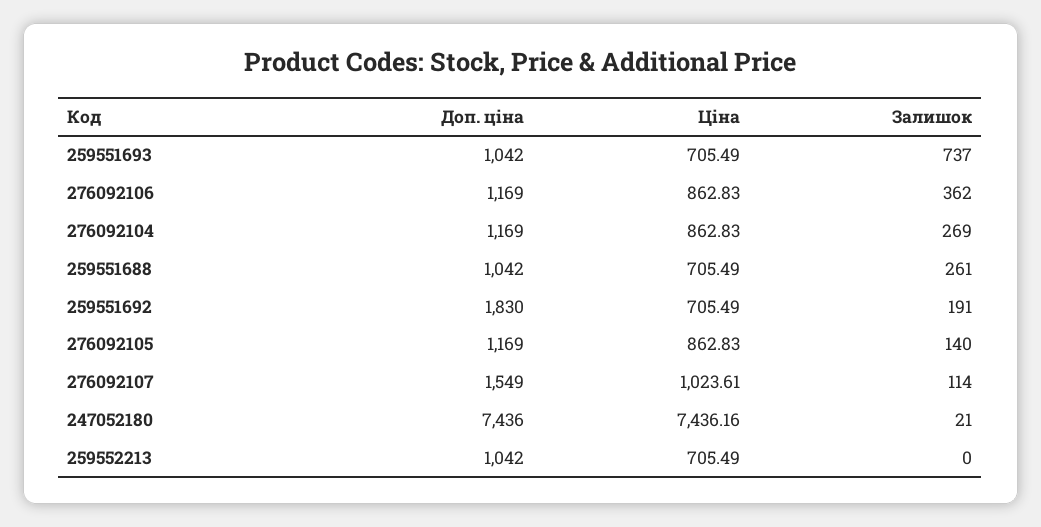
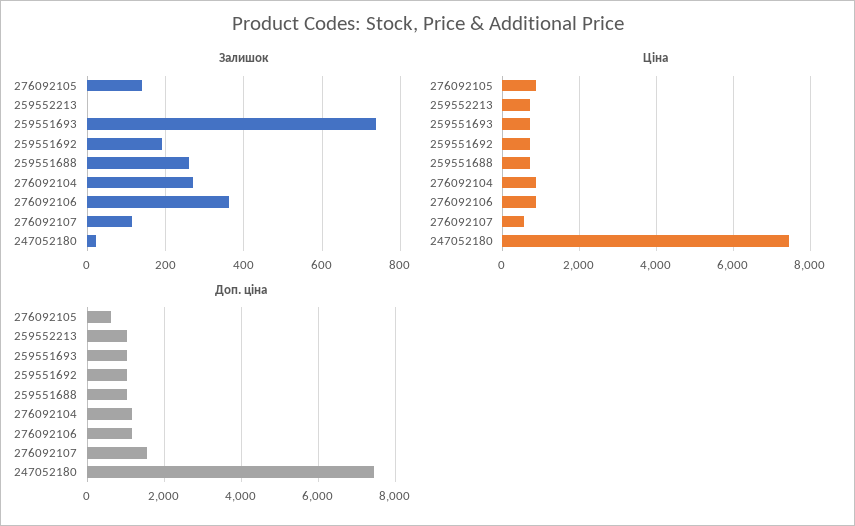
Доп. ціна, 259551692: 1830 -> 1000
Доп. ціна, 276092105: 1169 -> 600
Ціна, 276092107: 1023.61 -> 600

